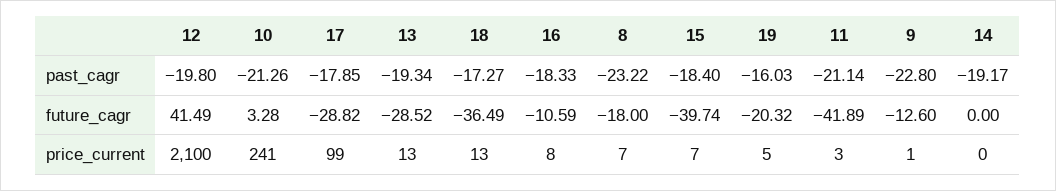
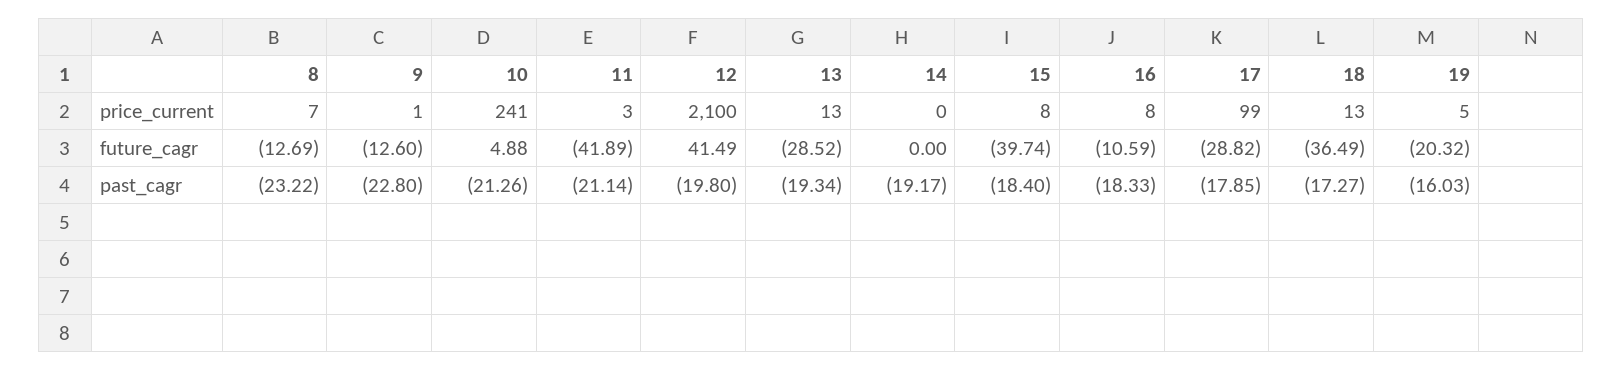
10, future_cagr: 3.28 -> 4.88
8, future_cagr: -18 -> -12.69
15, price_current: 7 -> 8

